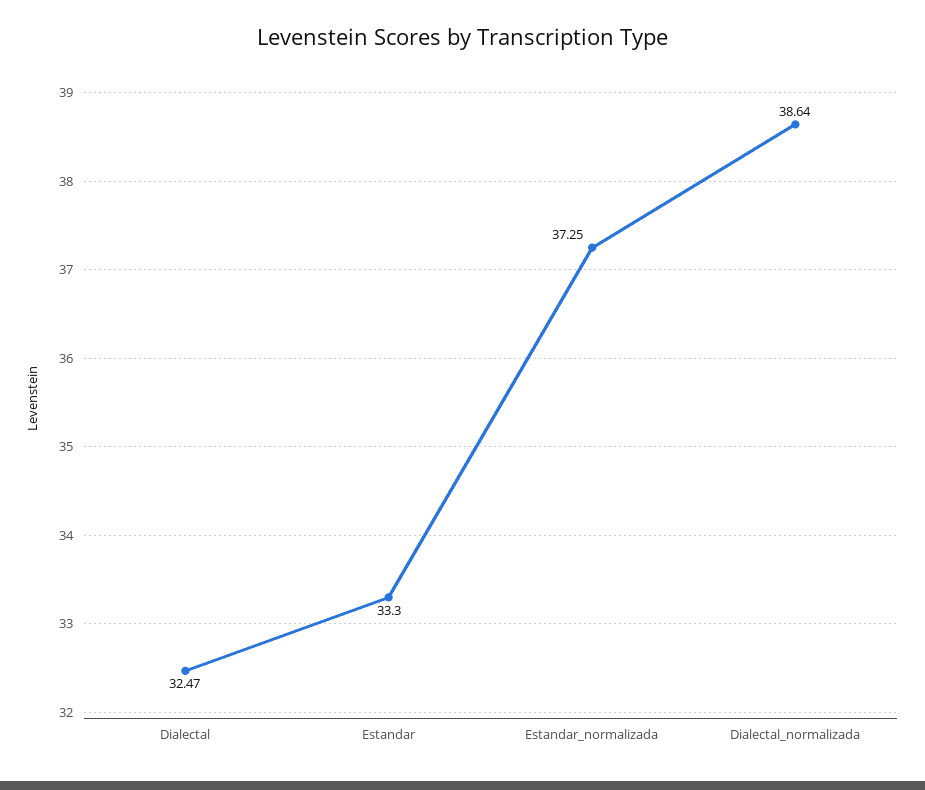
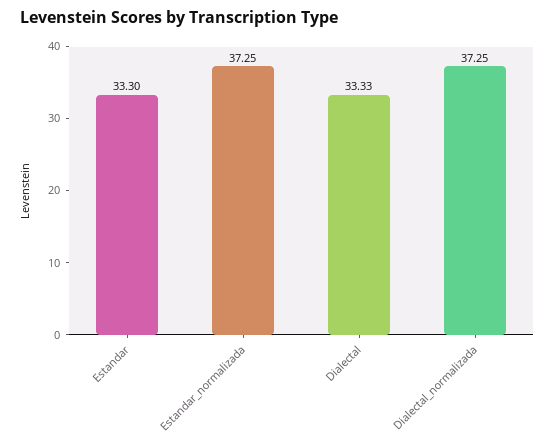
Dialectal: 32.47 -> 33.33
Dialectal_normalizada: 38.64 -> 37.25

